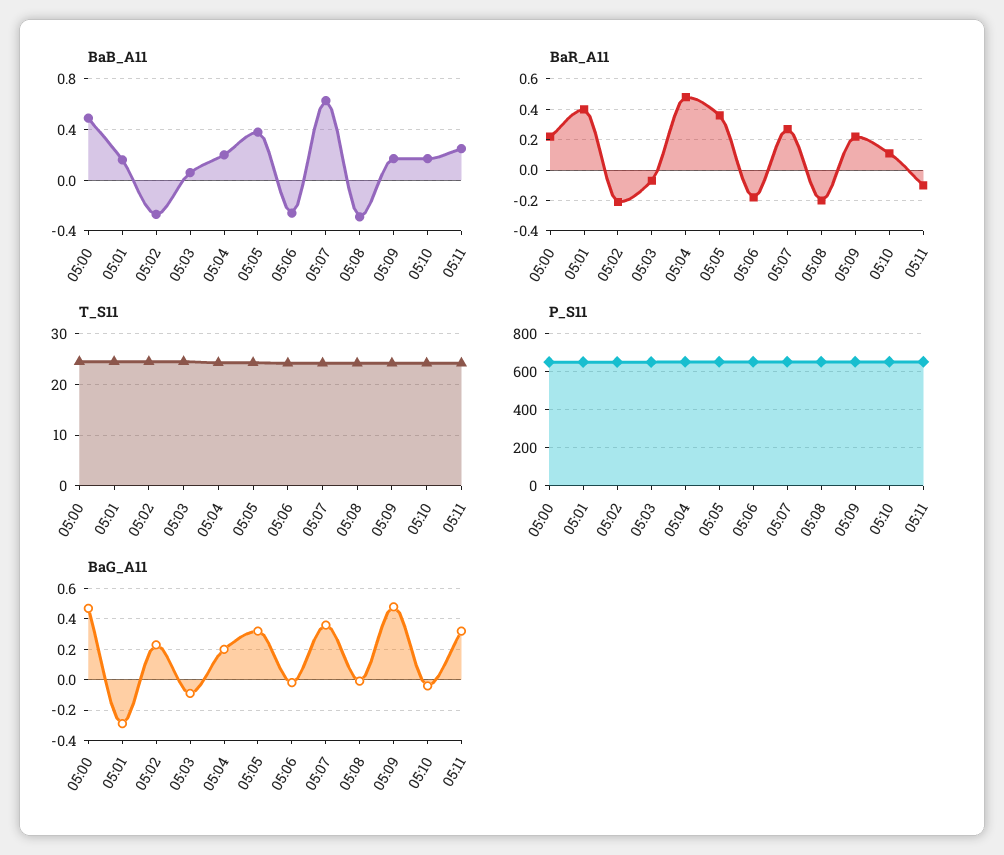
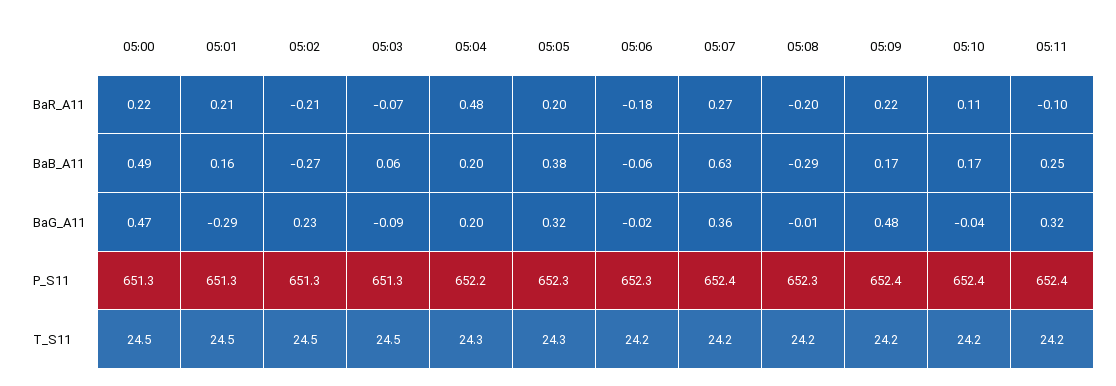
BaB_A11, 05:06: -0.25 -> -0.06
BaR_A11, 05:01: 0.4 -> 0.21
BaR_A11, 05:05: 0.35 -> 0.2

